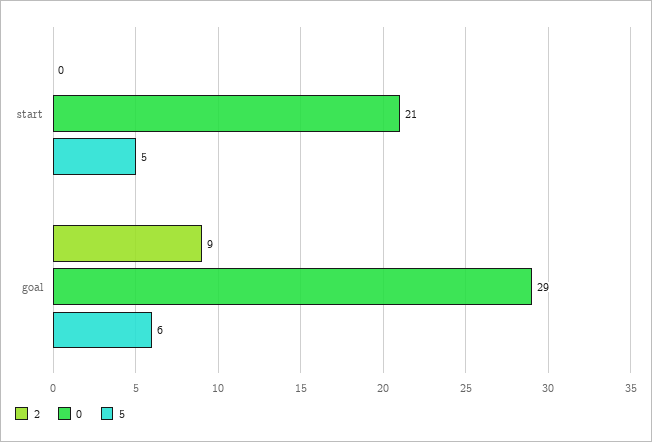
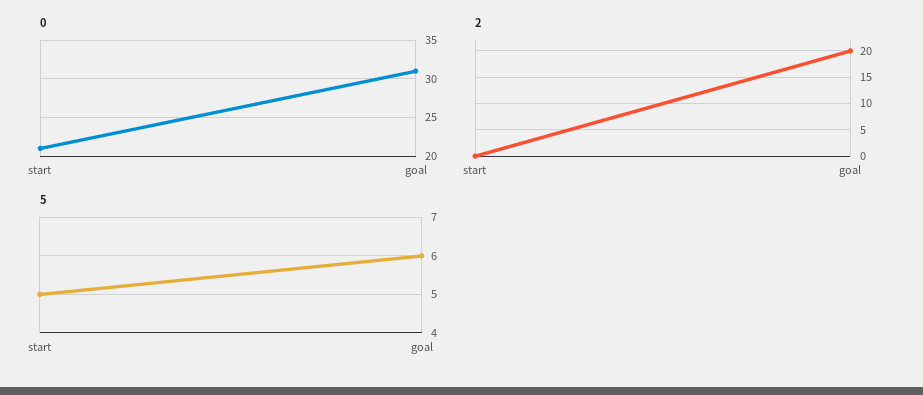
2, goal: 9 -> 20
0, goal: 29 -> 31

